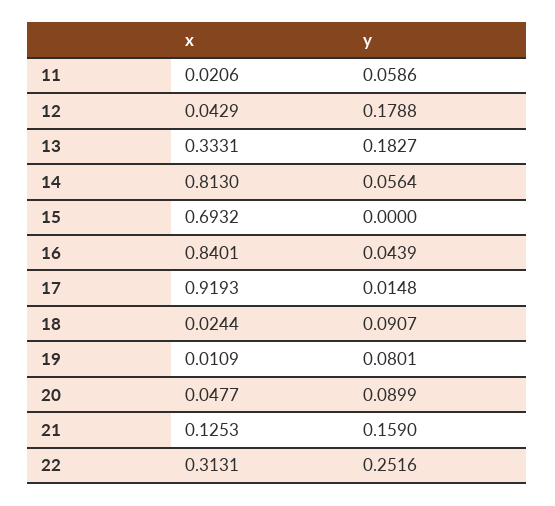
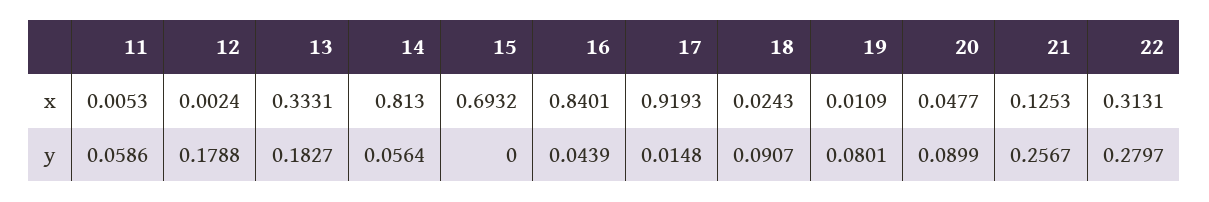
x, 11: 0.0206 -> 0.0053
x, 12: 0.0429 -> 0.0024
x, 18: 0.0244 -> 0.0243
y, 21: 0.159 -> 0.2567
y, 22: 0.2516 -> 0.2797

